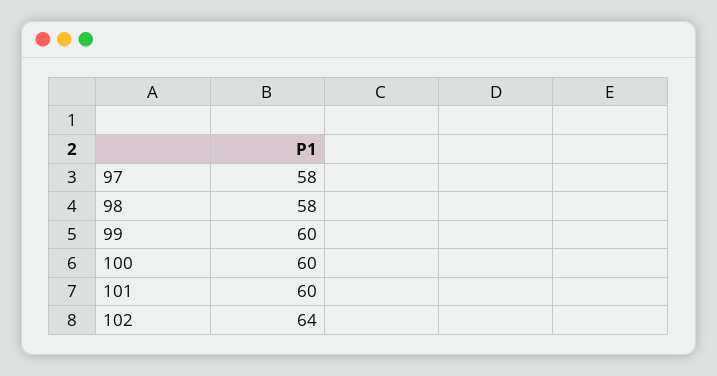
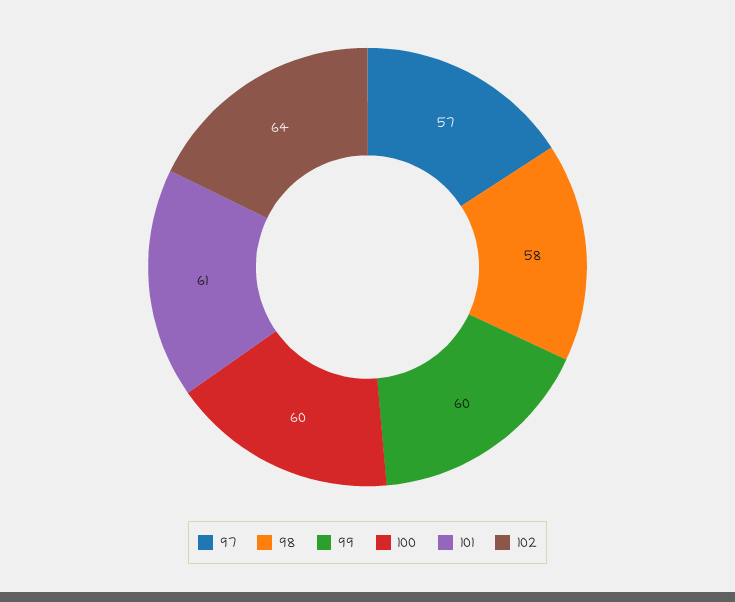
97: 58 -> 57
101: 60 -> 61

